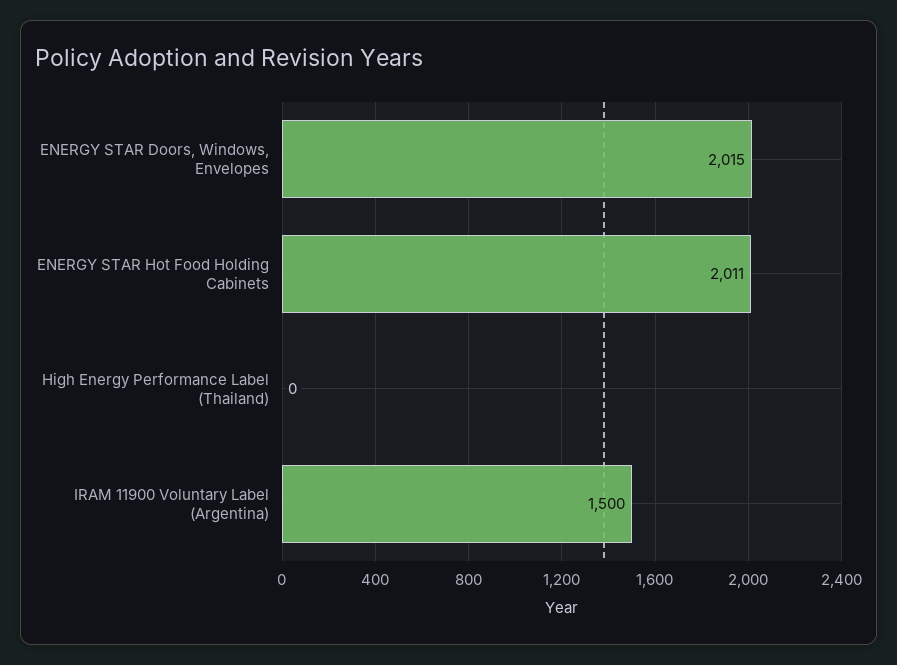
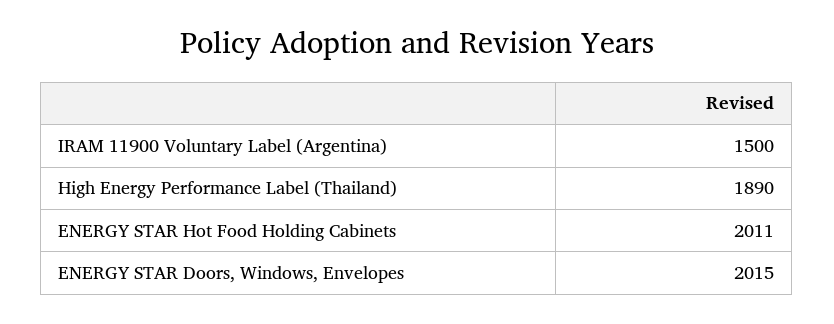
High Energy Performance Label (Thailand): 0 -> 1890

